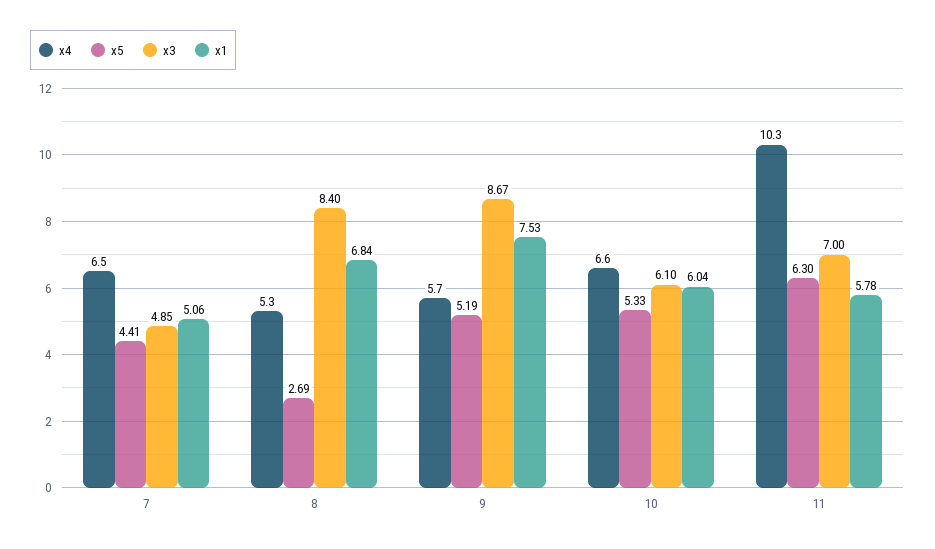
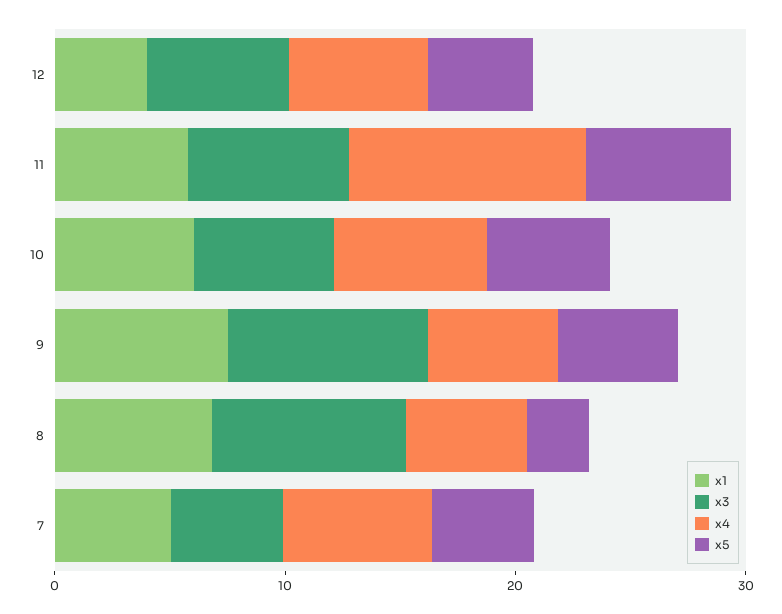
x1, 12: none -> 4
x3, 12: none -> 6
x4, 12: none -> 6
x5, 12: none -> 4

